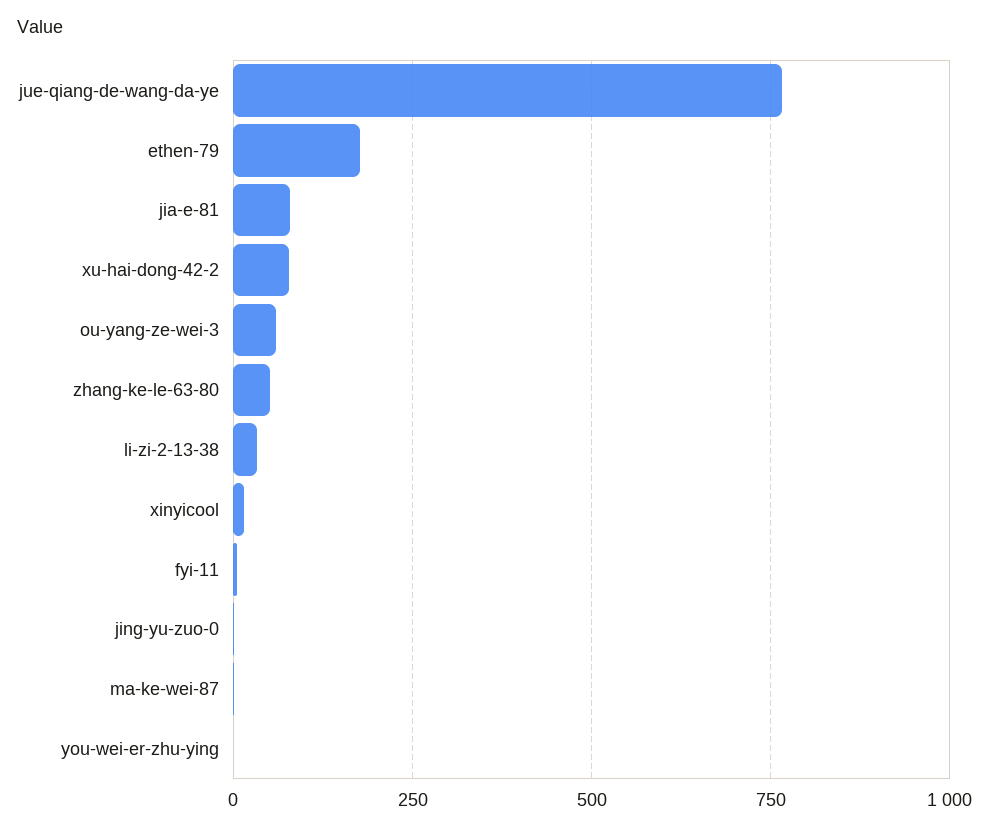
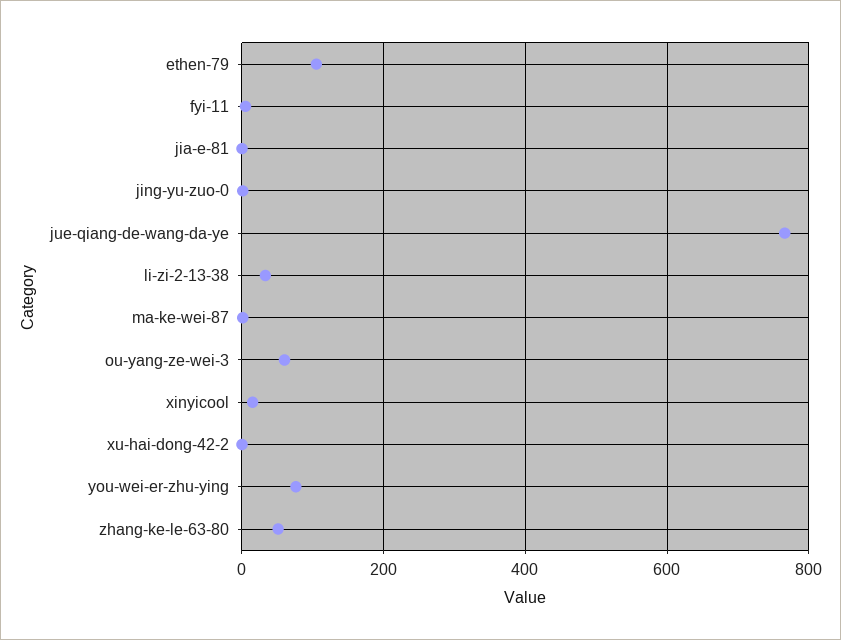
ethen-79: 175 -> 100
jia-e-81: 75 -> 0
xu-hai-dong-42-2: 75 -> 0
you-wei-er-zhu-ying: 0 -> 80

